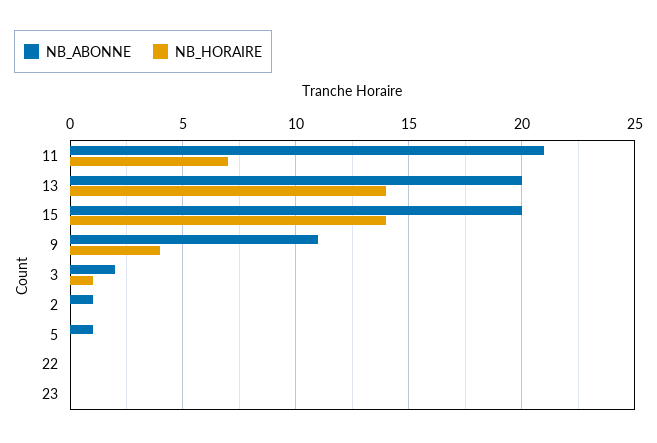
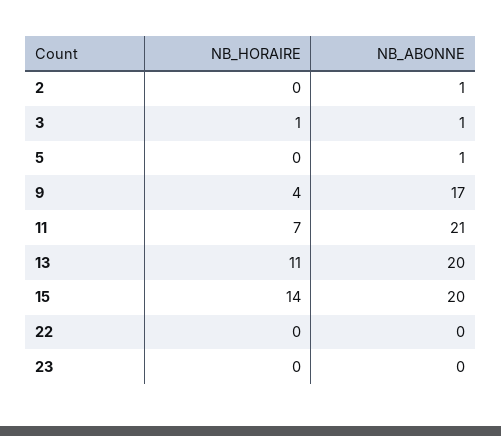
NB_HORAIRE, 13: 14 -> 11
NB_ABONNE, 9: 11 -> 17
NB_ABONNE, 3: 2 -> 1

